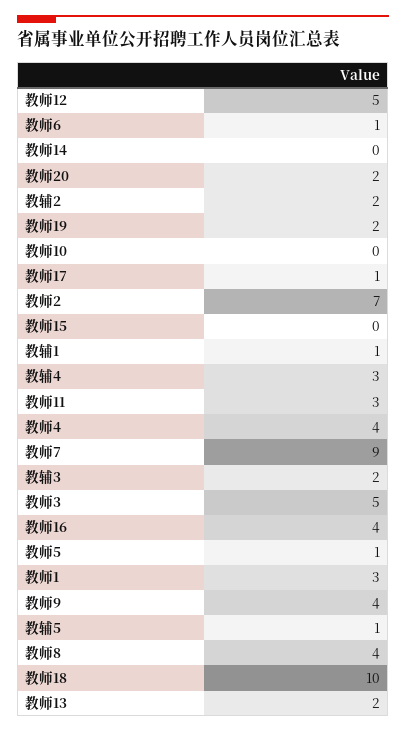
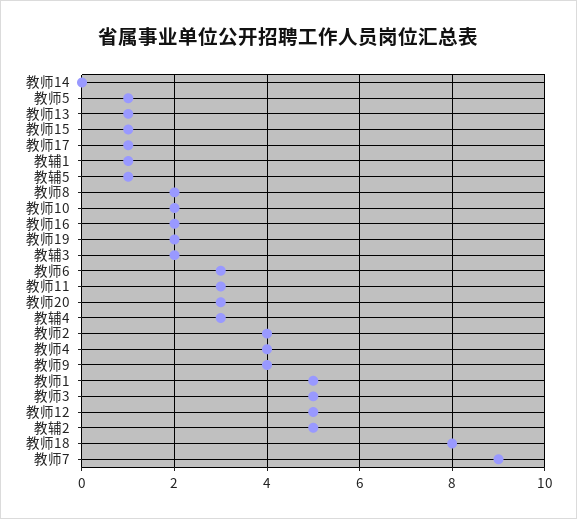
教师6: 1 -> 3
教师20: 2 -> 3
教辅2: 2 -> 5
教师10: 0 -> 2
教师2: 7 -> 4
教师15: 0 -> 1
教师16: 4 -> 2
教师1: 3 -> 5
教师8: 4 -> 2
教师18: 10 -> 8
教师13: 2 -> 1

